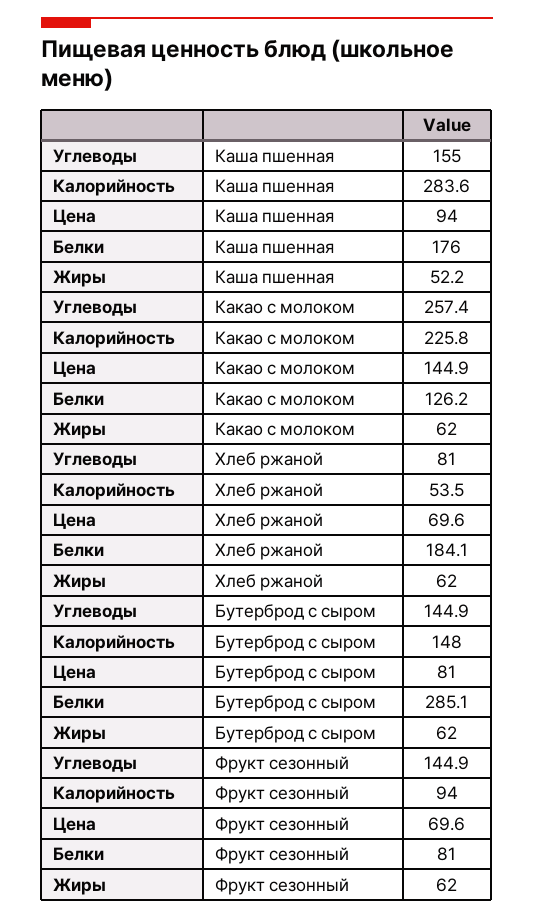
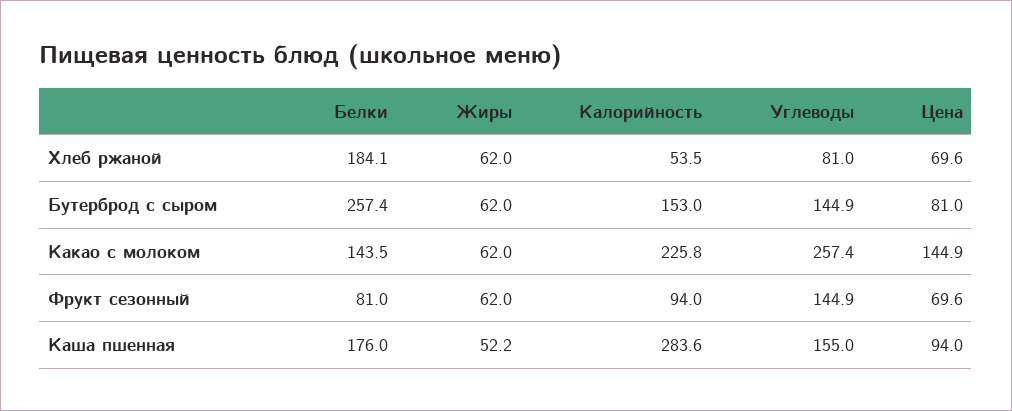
Белки, Какао с молоком: 126.2 -> 143.5
Калорийность, Бутерброд с сыром: 148 -> 153
Белки, Бутерброд с сыром: 285.1 -> 257.4

